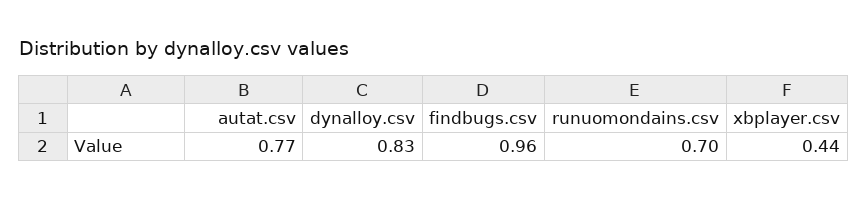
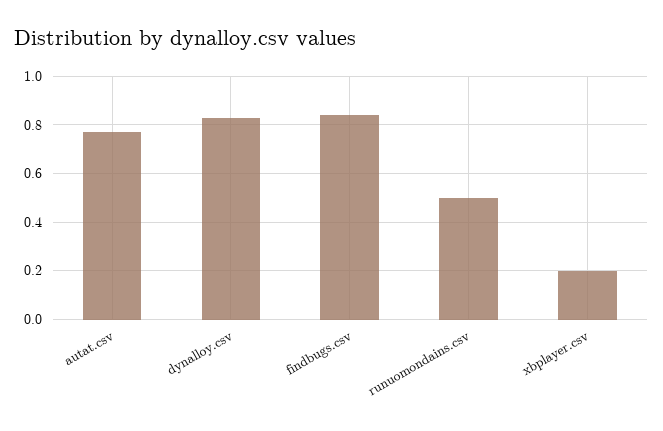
findbugs.csv: 0.96 -> 0.85
runuomondains.csv: 0.7 -> 0.5
xbplayer.csv: 0.44 -> 0.2

